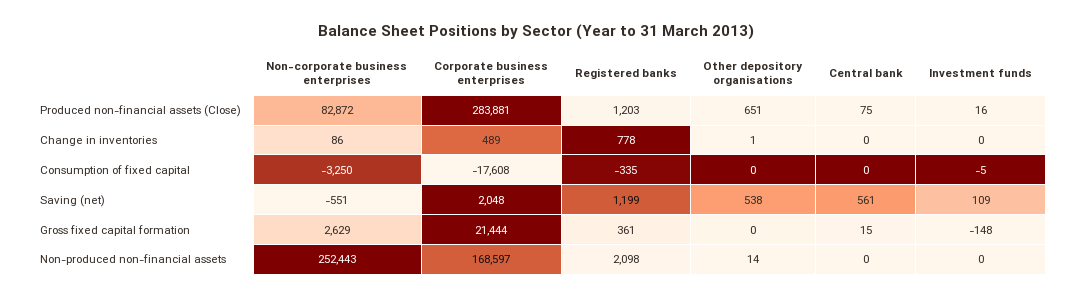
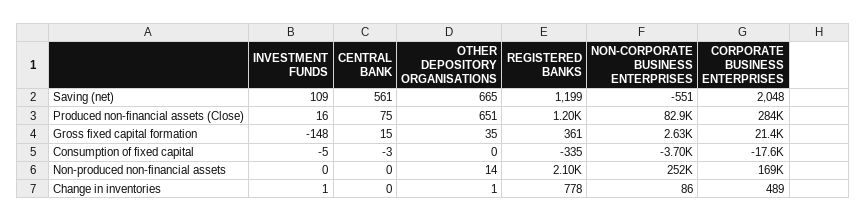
Investment funds, Change in inventories: 0 -> 1
Non-corporate business enterprises, Consumption of fixed capital: -3250 -> -3700
Central bank, Consumption of fixed capital: 0 -> -3
Other depository organisations, Saving (net): 538 -> 665
Other depository organisations, Gross fixed capital formation: 0 -> 35

